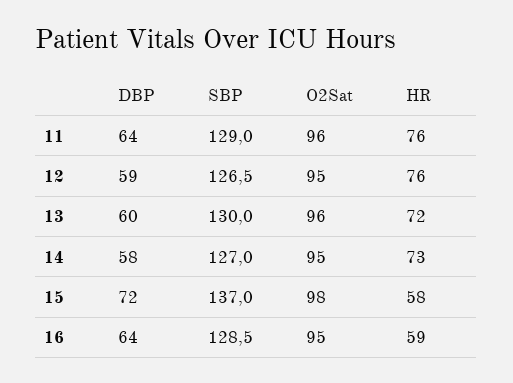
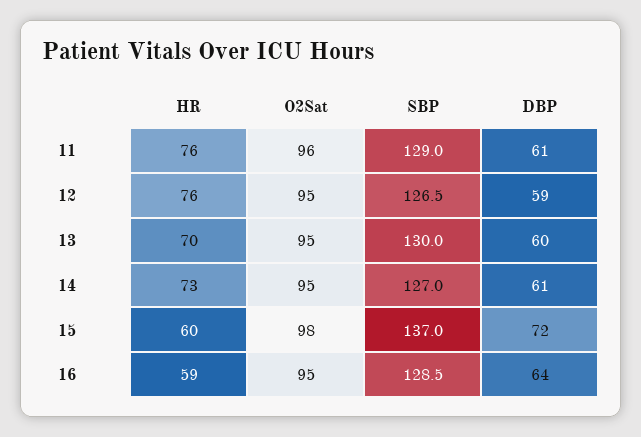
DBP, 11: 64 -> 61
O2Sat, 13: 96 -> 95
HR, 13: 72 -> 70
DBP, 14: 58 -> 61
HR, 15: 58 -> 60

